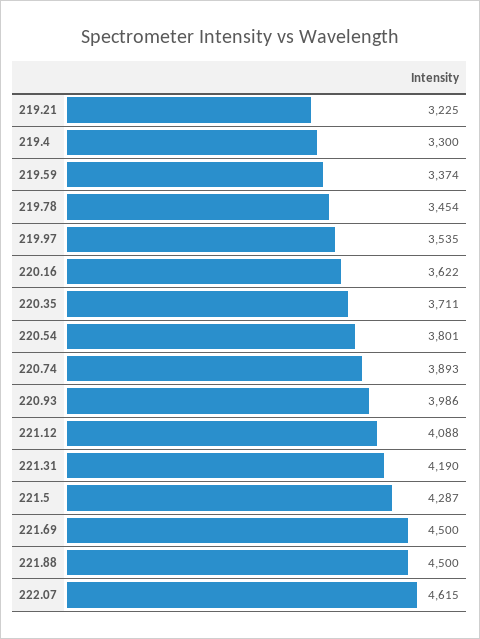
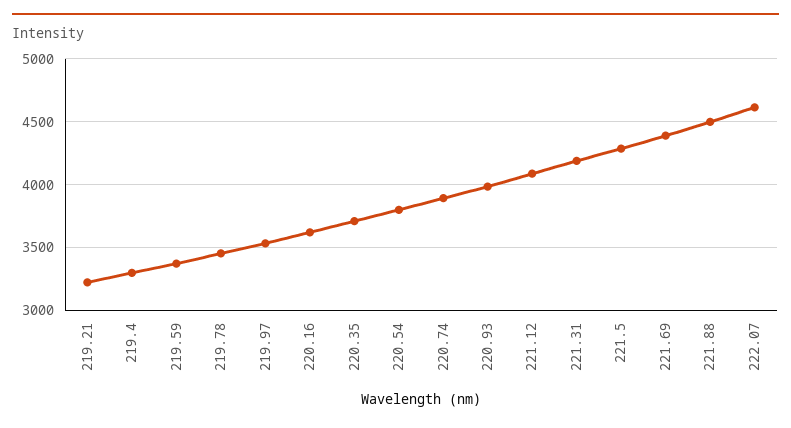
221.69: 4500 -> 4400

